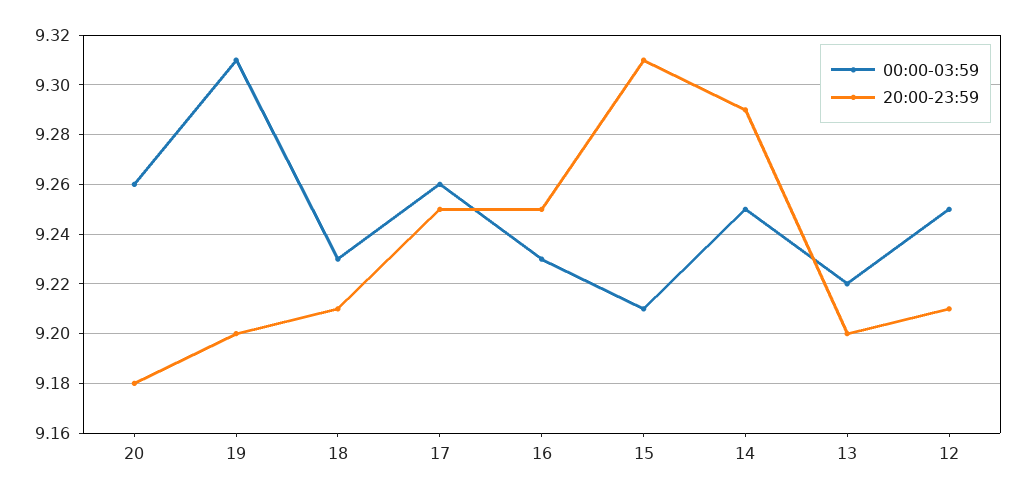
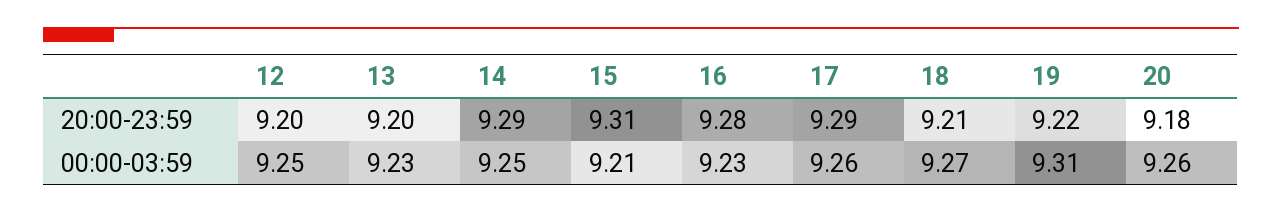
20:00-23:59, 19: 9.2 -> 9.22
00:00-03:59, 18: 9.23 -> 9.27
20:00-23:59, 17: 9.25 -> 9.29
20:00-23:59, 16: 9.25 -> 9.28
00:00-03:59, 13: 9.22 -> 9.23
20:00-23:59, 12: 9.21 -> 9.2

